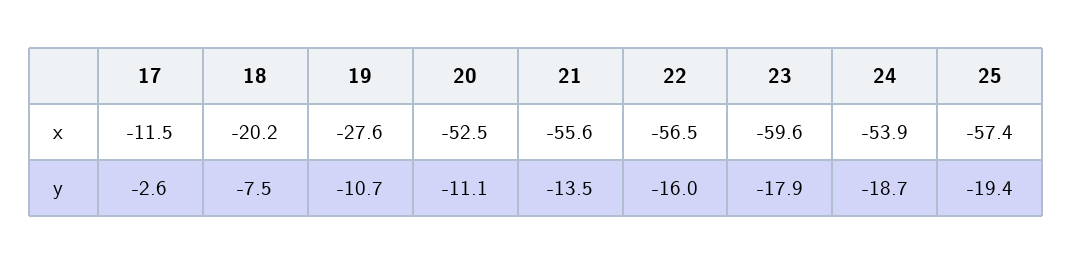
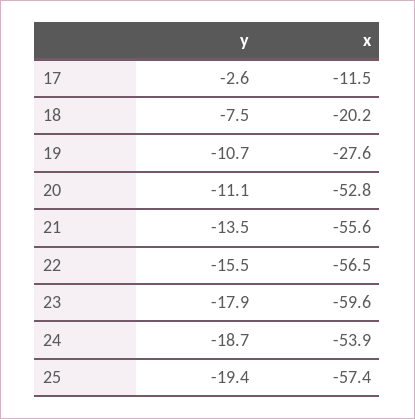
20, x: -52.5 -> -52.8
22, y: -16 -> -15.5

